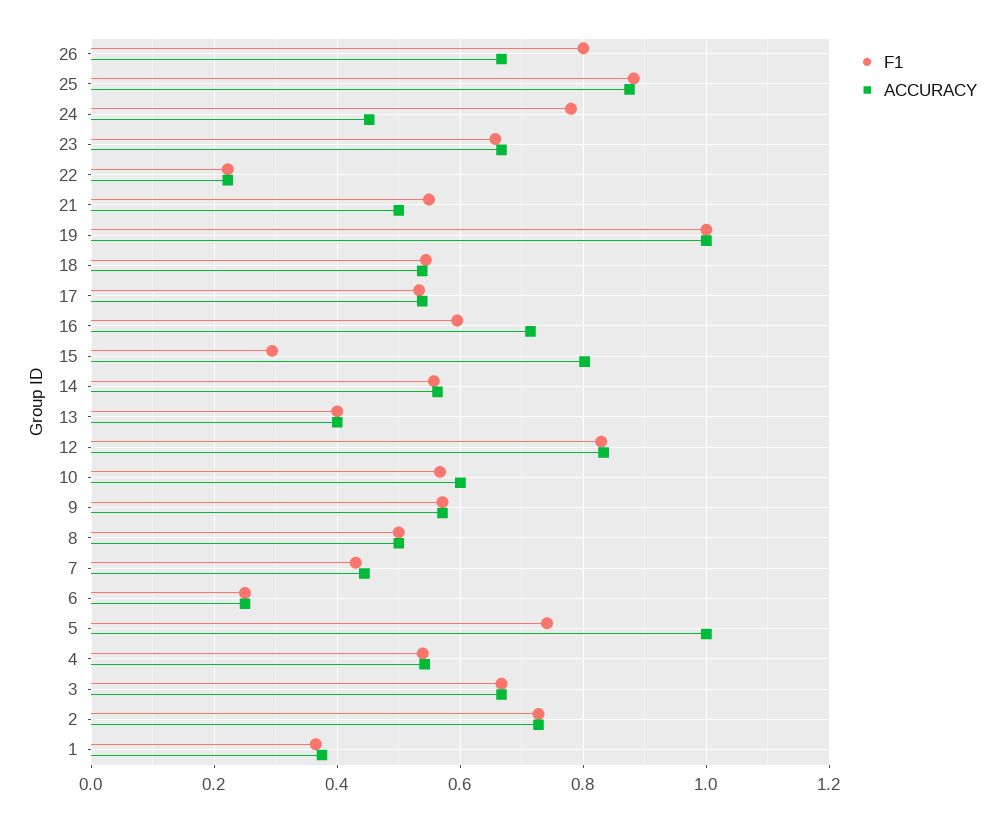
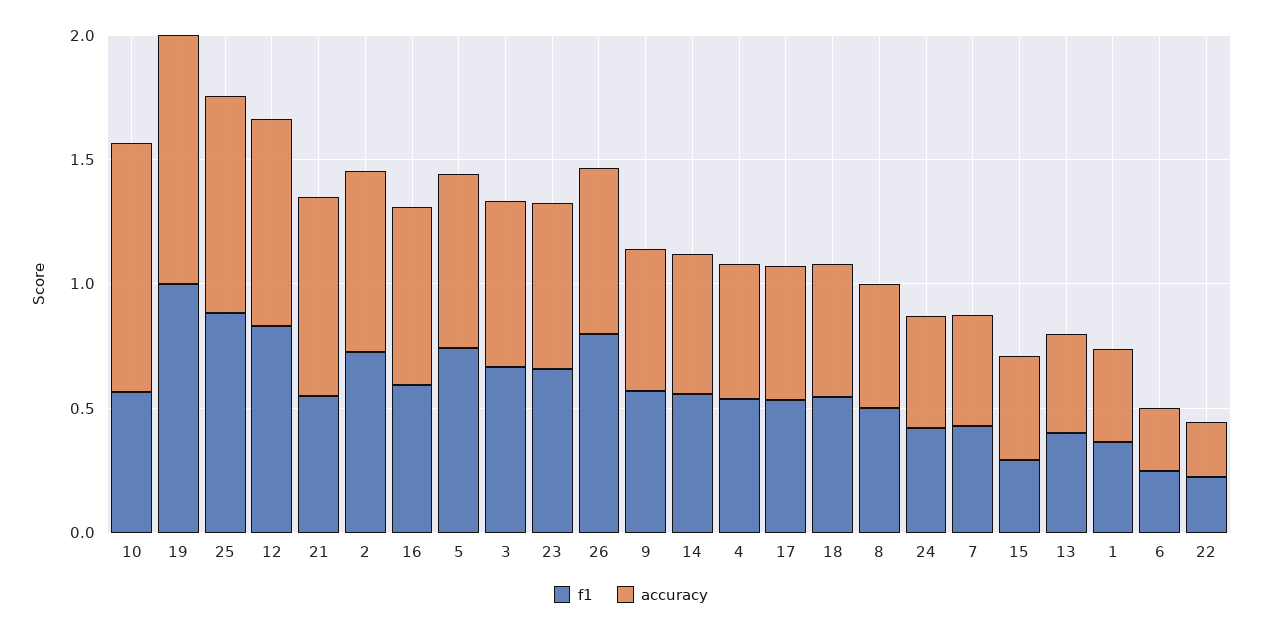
F1, 24: 0.78 -> 0.4
ACCURACY, 21: 0.5 -> 0.8
ACCURACY, 15: 0.8 -> 0.4
ACCURACY, 10: 0.6 -> 1
ACCURACY, 5: 1 -> 0.7

